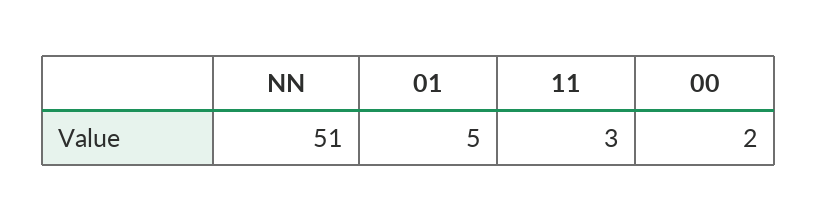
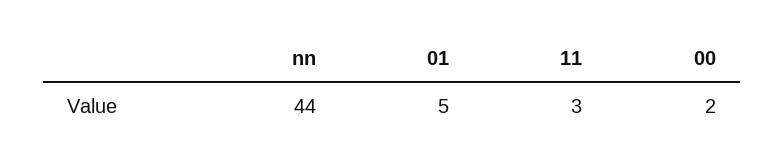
NN: 51 -> 44

